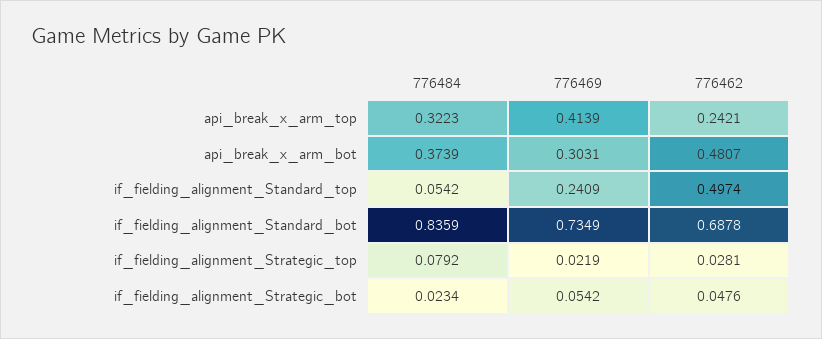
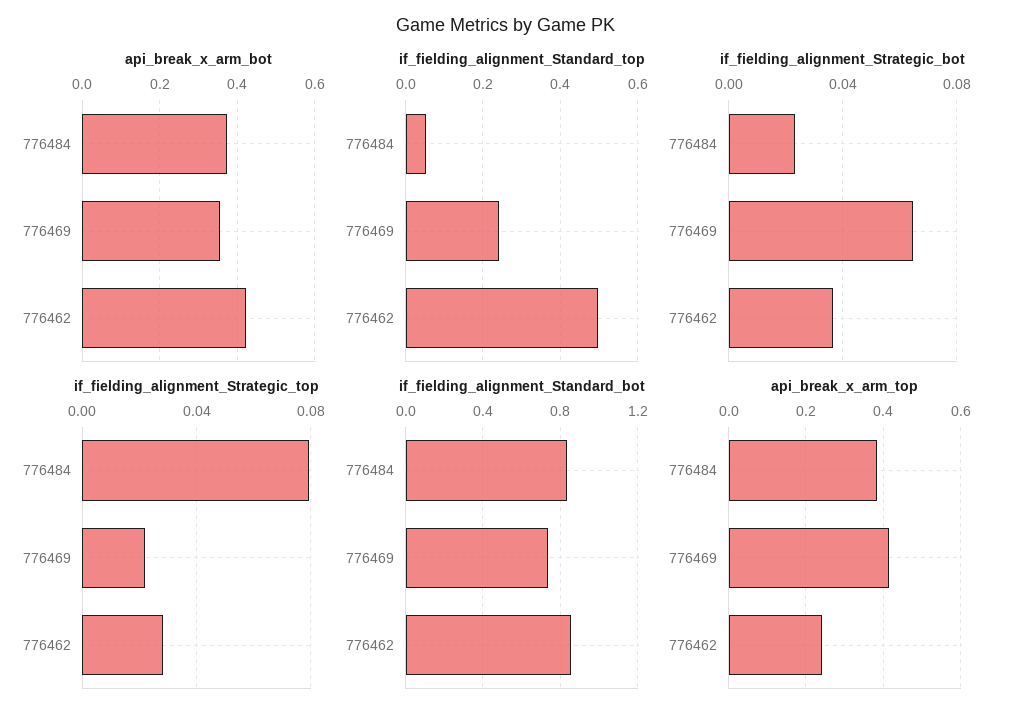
api_break_x_arm_top, 776484: 0.3223 -> 0.38
api_break_x_arm_bot, 776469: 0.3031 -> 0.36
api_break_x_arm_bot, 776462: 0.4807 -> 0.42
if_fielding_alignment_Standard_bot, 776462: 0.6878 -> 0.85
if_fielding_alignment_Strategic_bot, 776469: 0.0542 -> 0.065
if_fielding_alignment_Strategic_bot, 776462: 0.0476 -> 0.035

